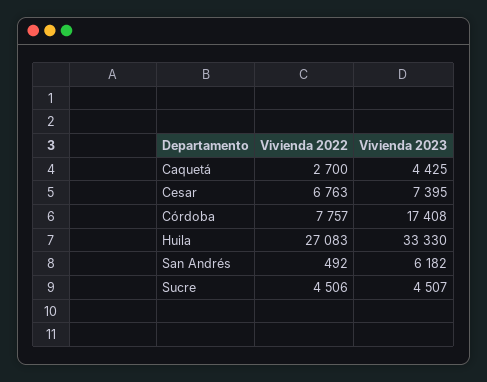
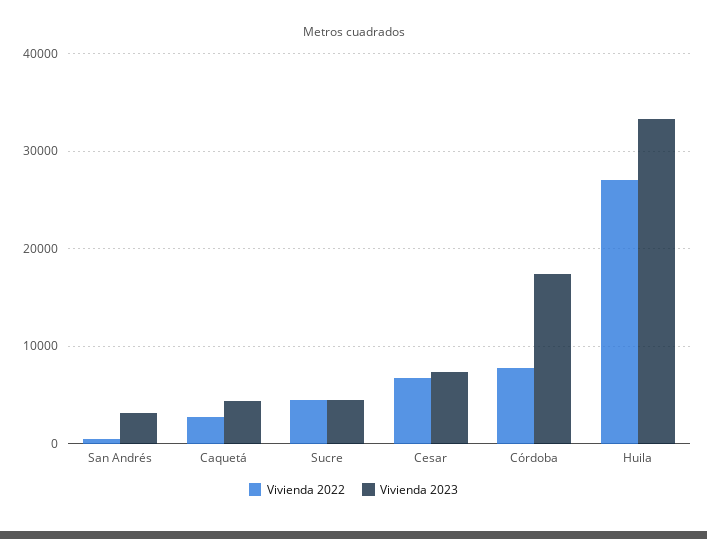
Vivienda 2023, San Andrés: 6182 -> 3000

